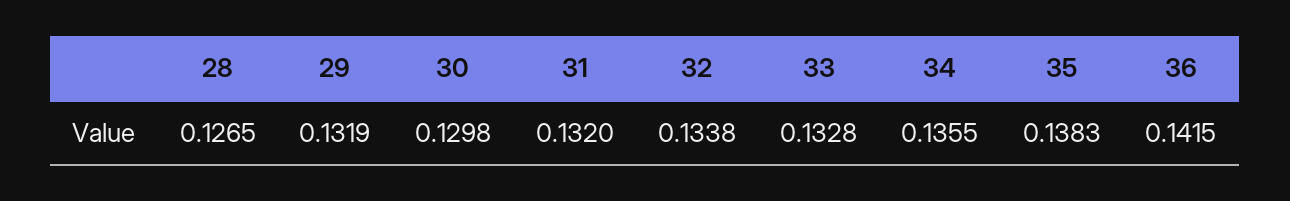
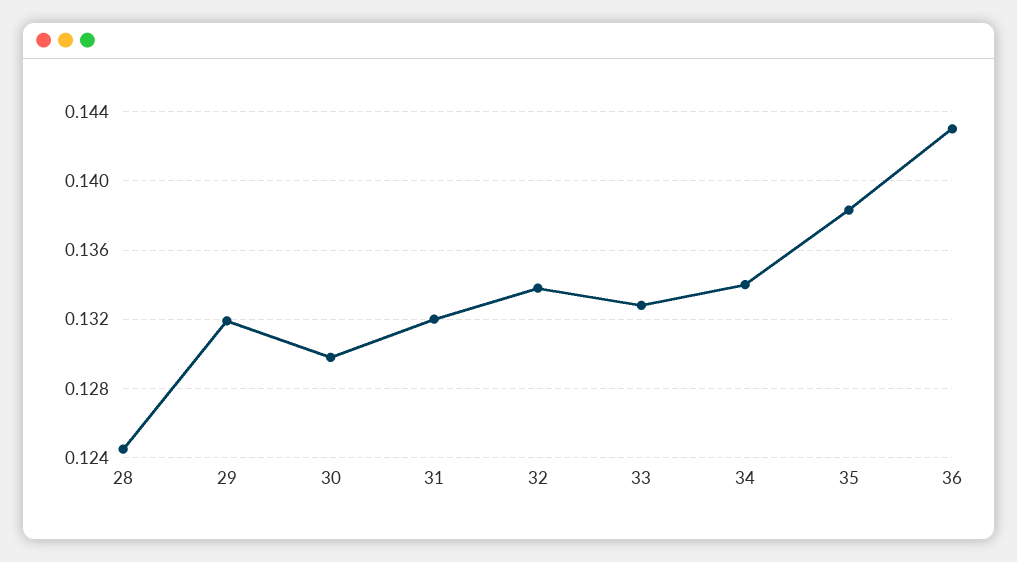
28: 0.1265 -> 0.1245
34: 0.1355 -> 0.134
36: 0.1415 -> 0.143

